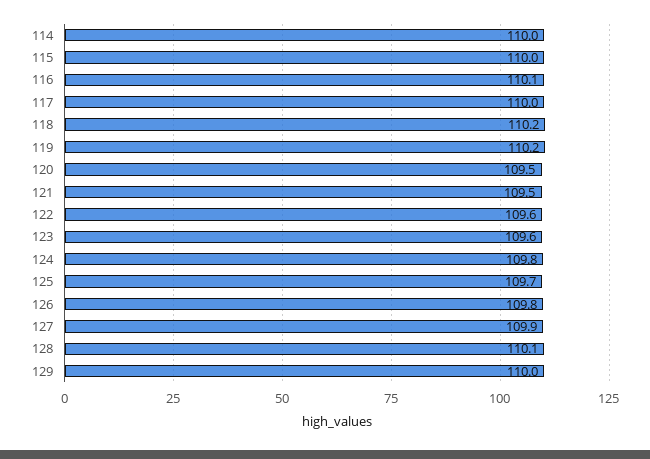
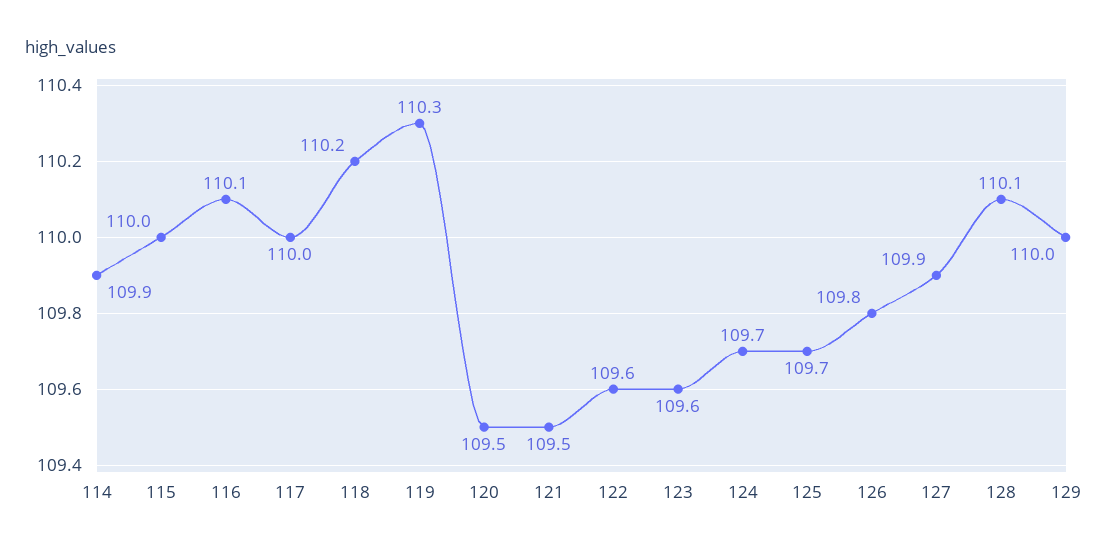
114: 110 -> 109.9
119: 110.2 -> 110.3
124: 109.8 -> 109.7

